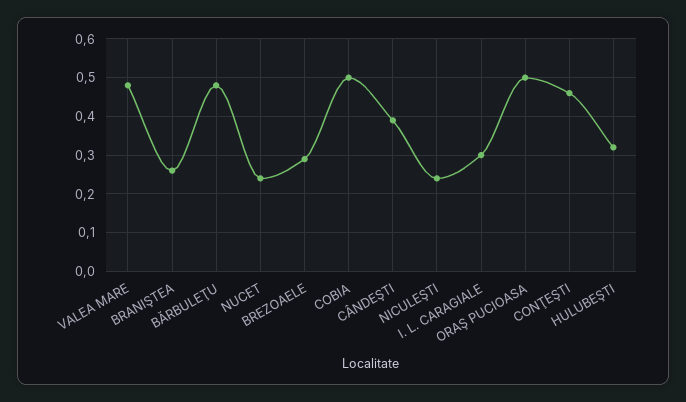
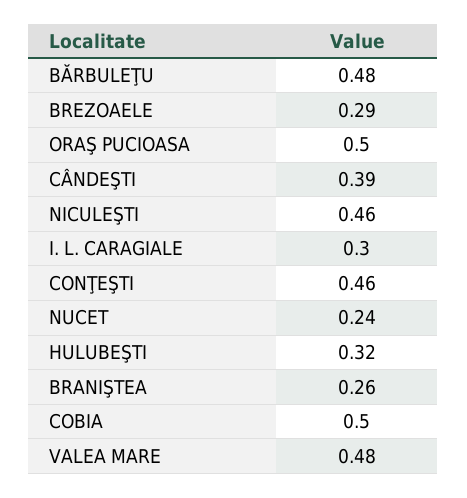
NICULEŞTI: 0.25 -> 0.46

